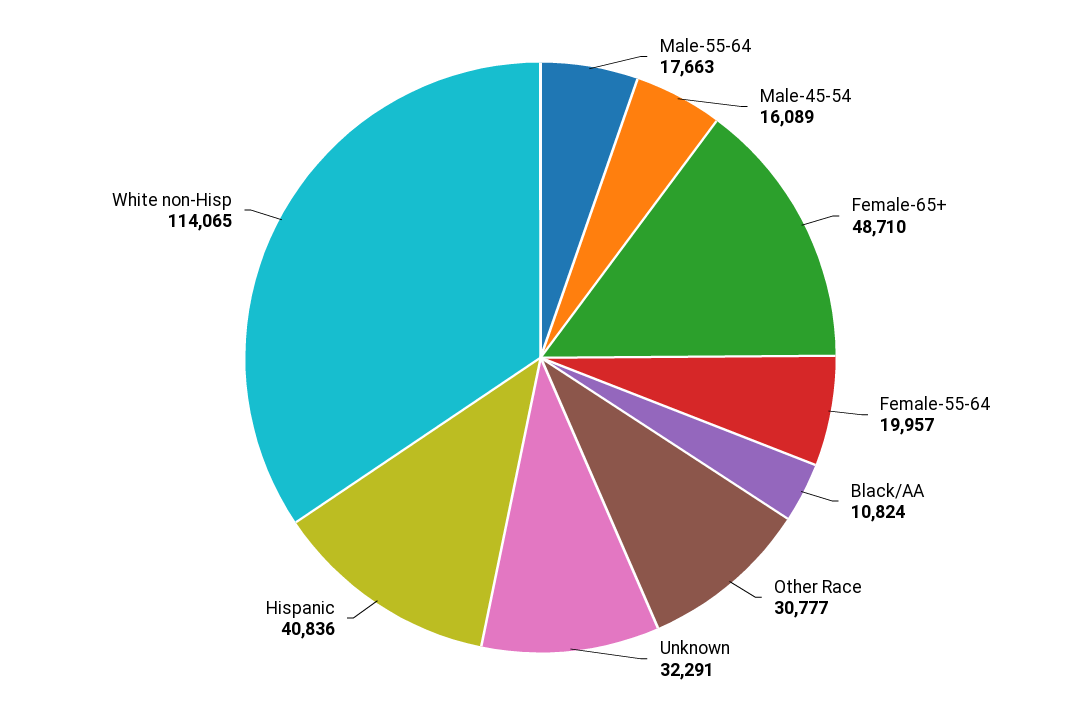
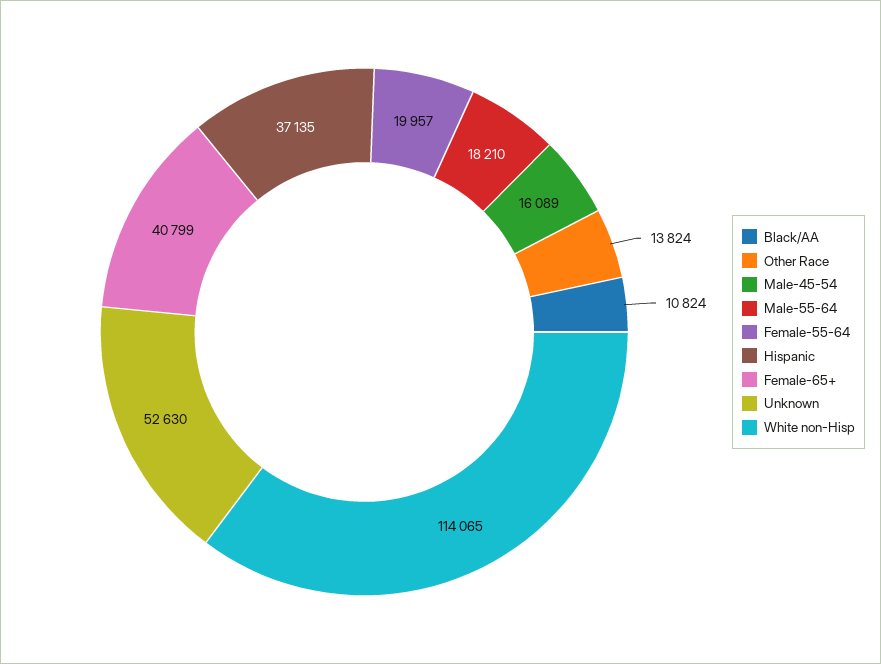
Male-55-64: 17663 -> 18210
Female-65+: 48710 -> 40799
Other Race: 30777 -> 13824
Unknown: 32291 -> 52630
Hispanic: 40836 -> 37135

